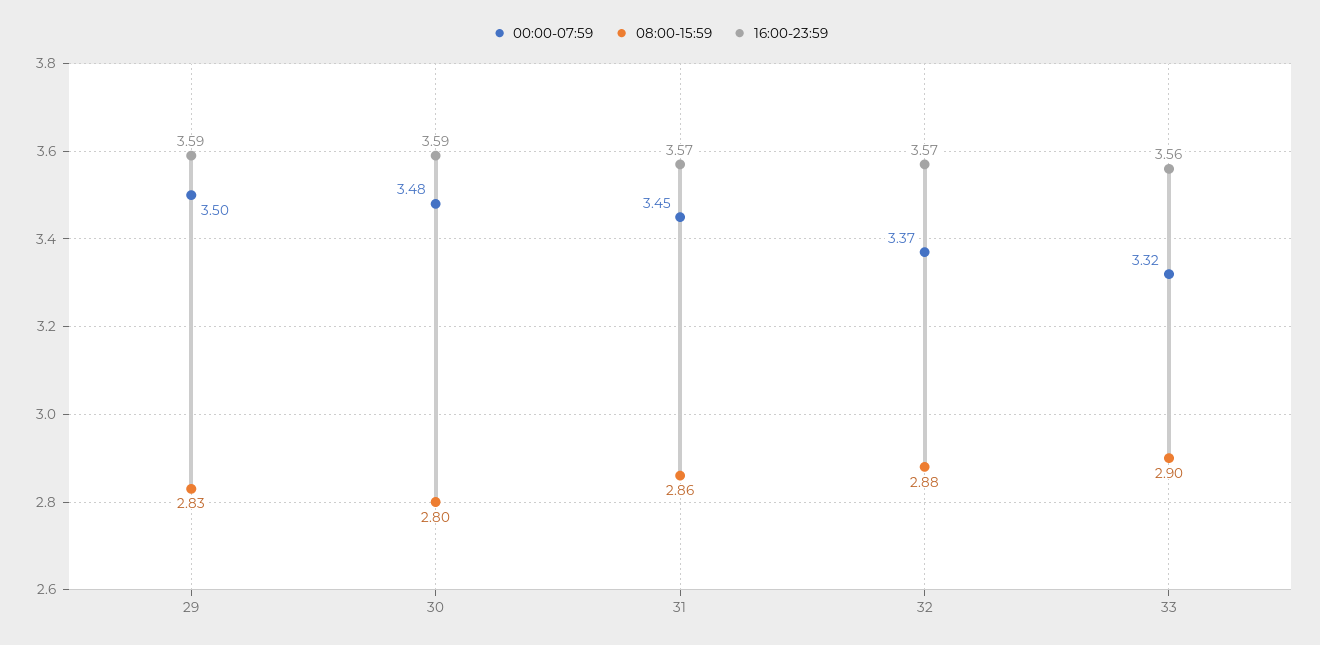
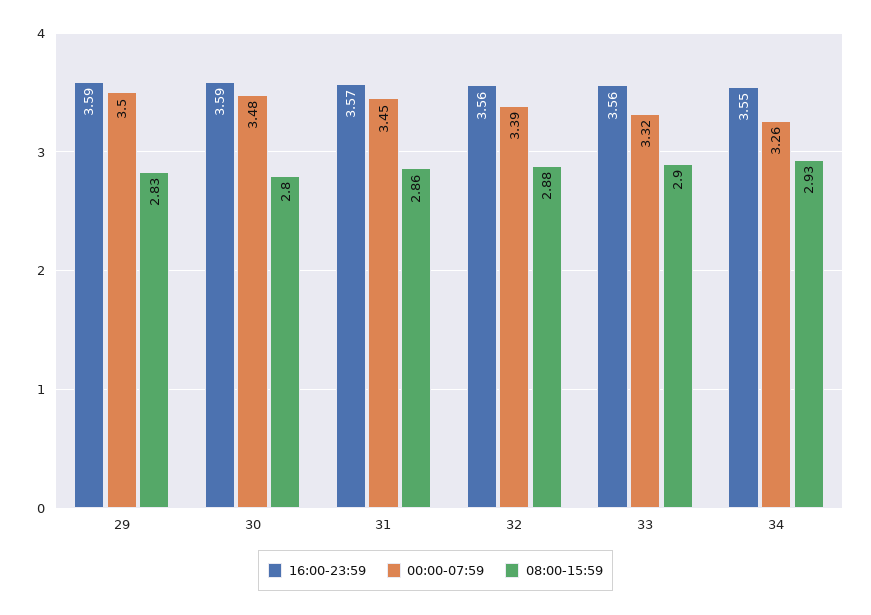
00:00-07:59, 32: 3.37 -> 3.39
16:00-23:59, 32: 3.57 -> 3.56
16:00-23:59, 34: none -> 3.55
00:00-07:59, 34: none -> 3.26
08:00-15:59, 34: none -> 2.93

